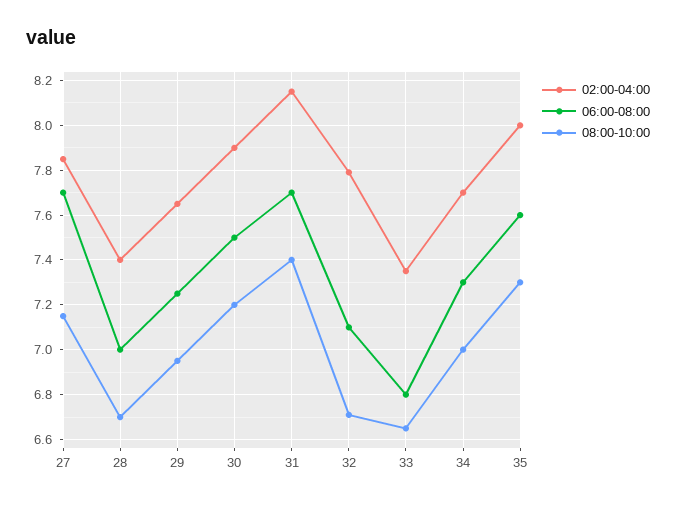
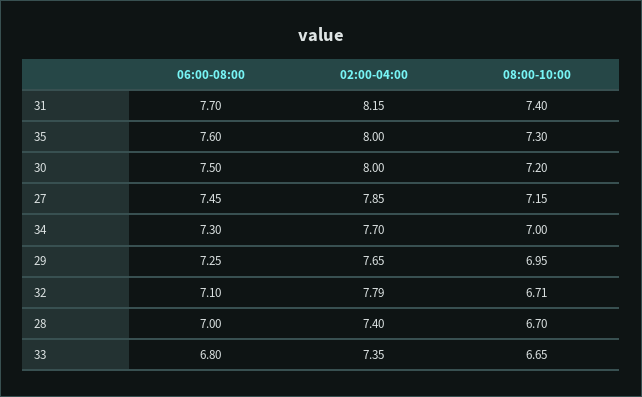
06:00-08:00, 27: 7.7 -> 7.45
02:00-04:00, 30: 7.9 -> 8

